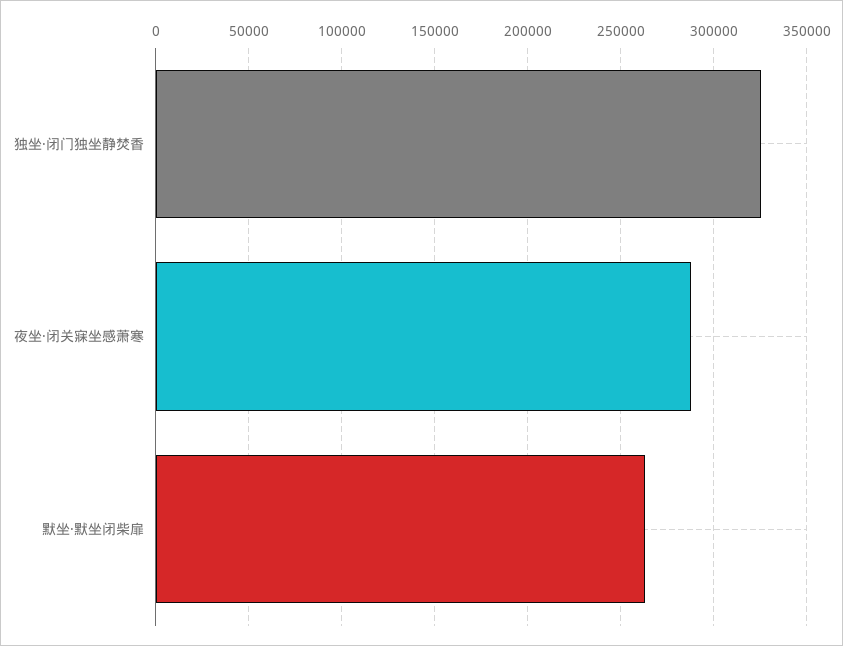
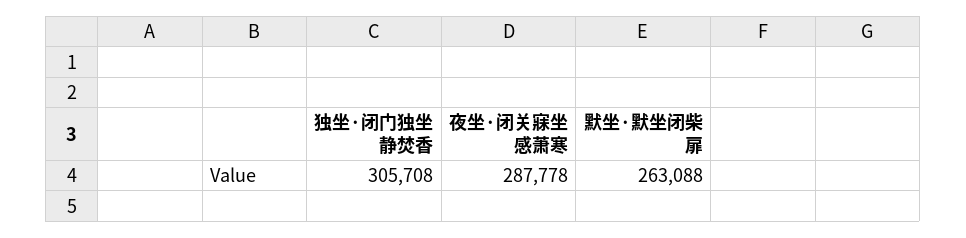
独坐·闭门独坐静焚香: 325000 -> 305708

